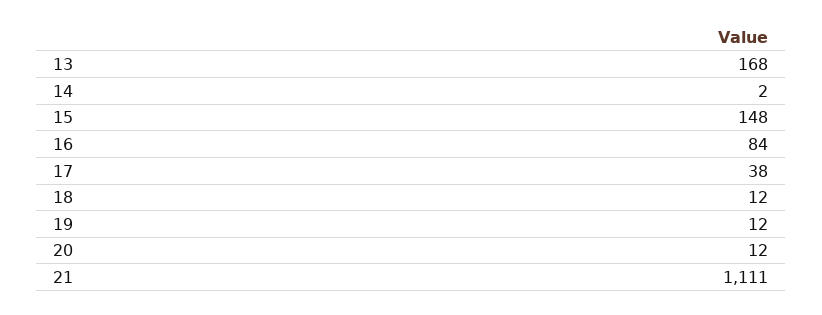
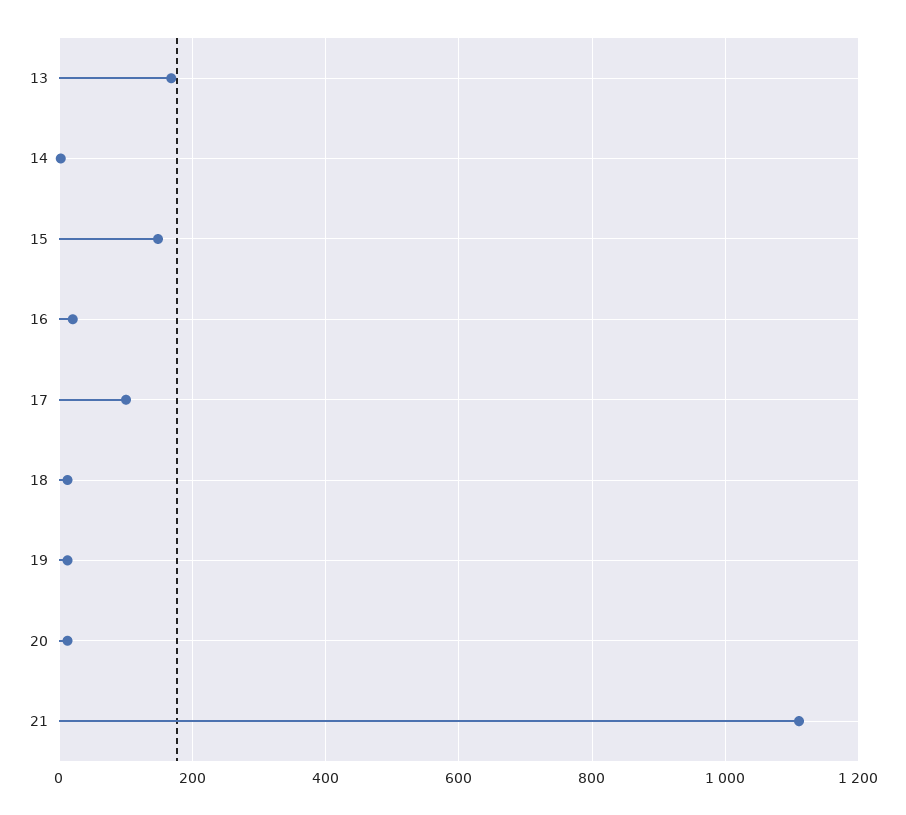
16: 84 -> 20
17: 38 -> 100

